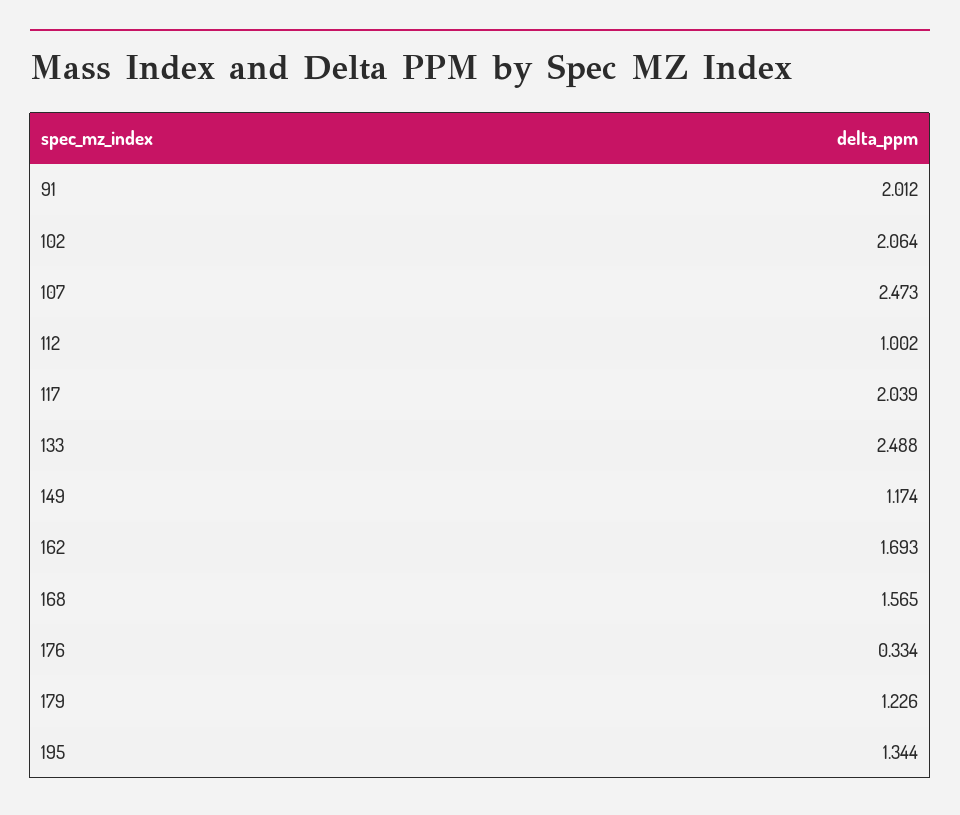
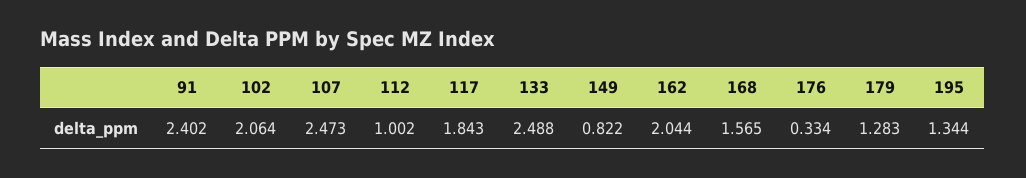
91: 2.012 -> 2.402
117: 2.039 -> 1.843
149: 1.174 -> 0.822
162: 1.693 -> 2.044
179: 1.226 -> 1.283

